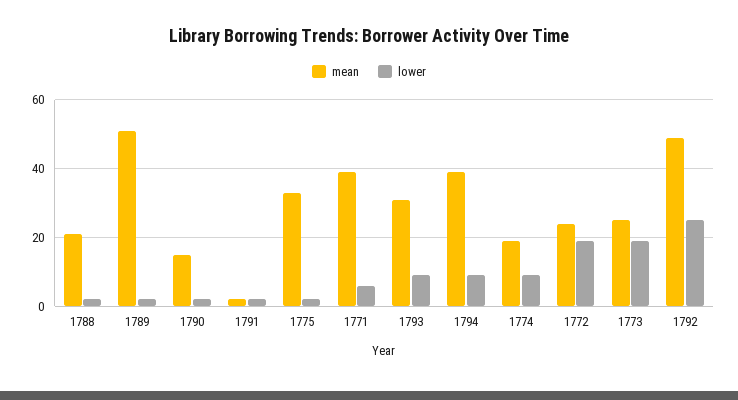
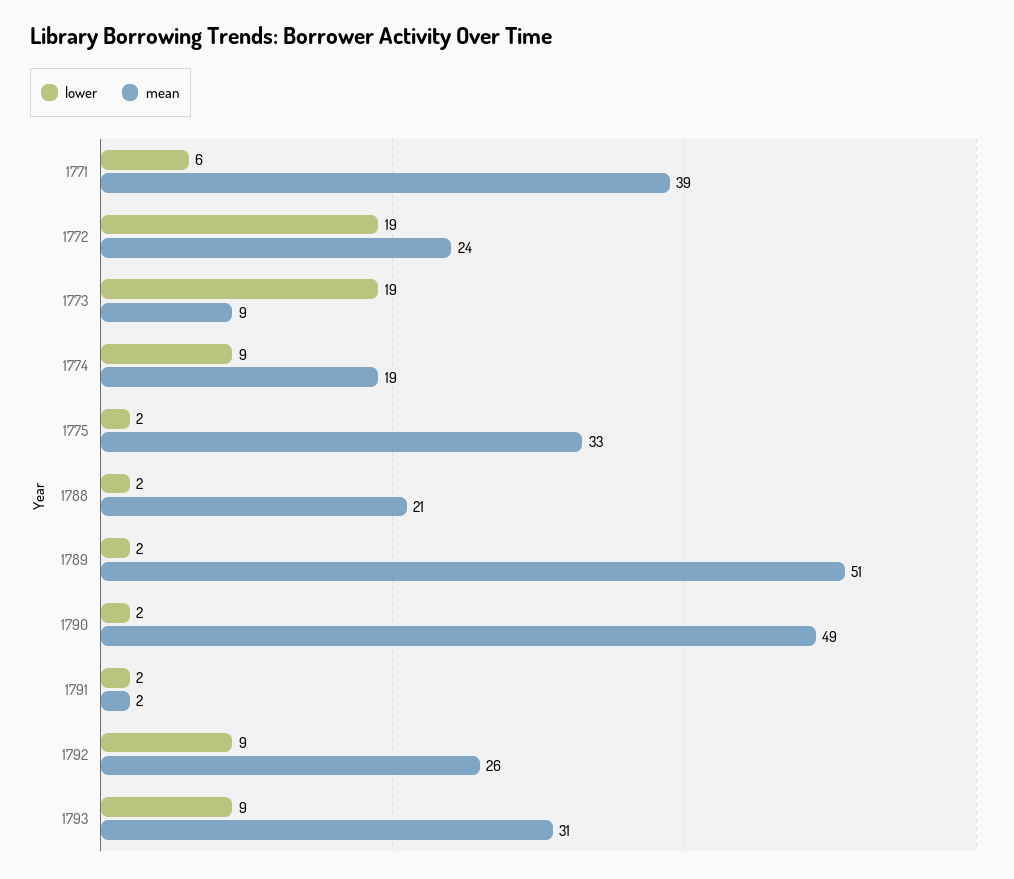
mean, 1790: 15 -> 49
mean, 1794: 40 -> none
lower, 1794: 10 -> none
mean, 1773: 25 -> 9
mean, 1792: 50 -> 26
lower, 1792: 25 -> 9

